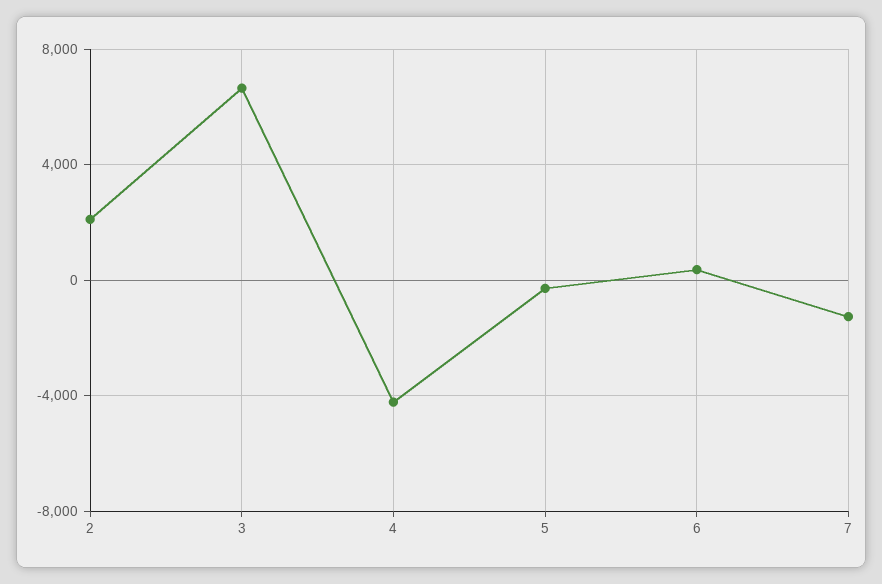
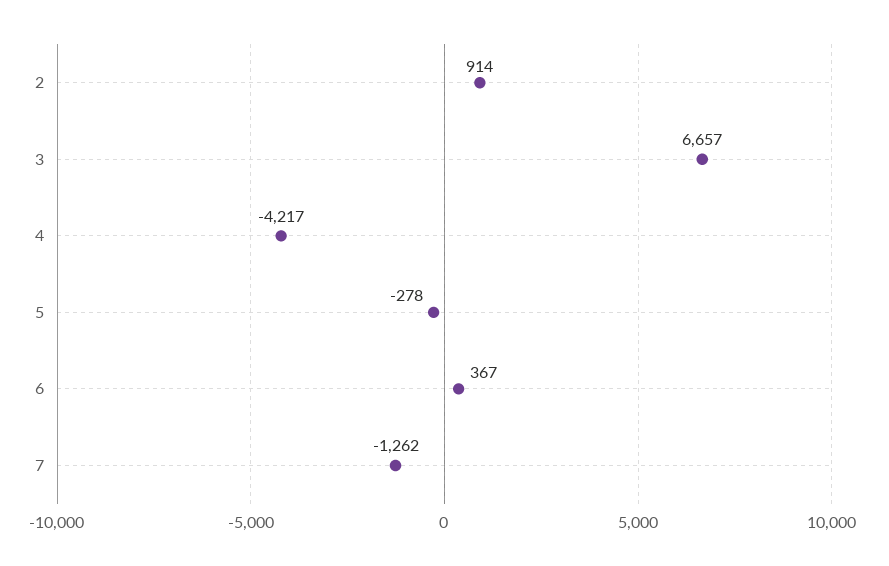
2: 2000 -> 914

